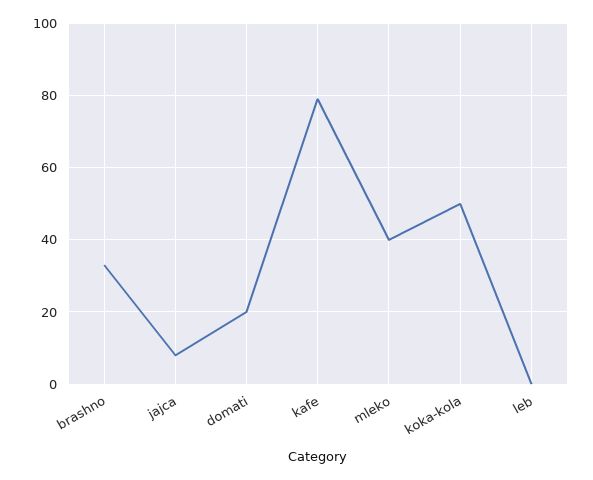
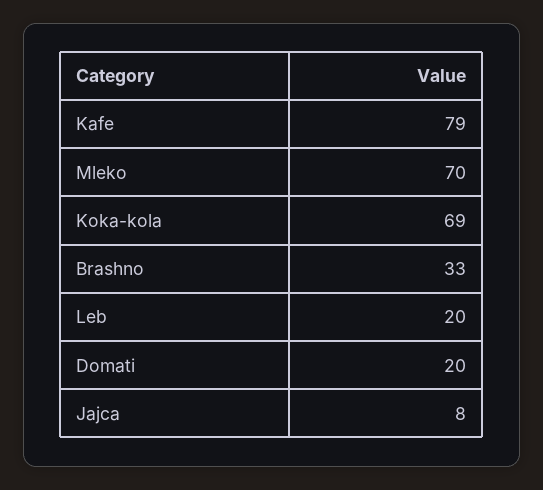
mleko: 40 -> 70
koka-kola: 50 -> 69
leb: 0 -> 20

